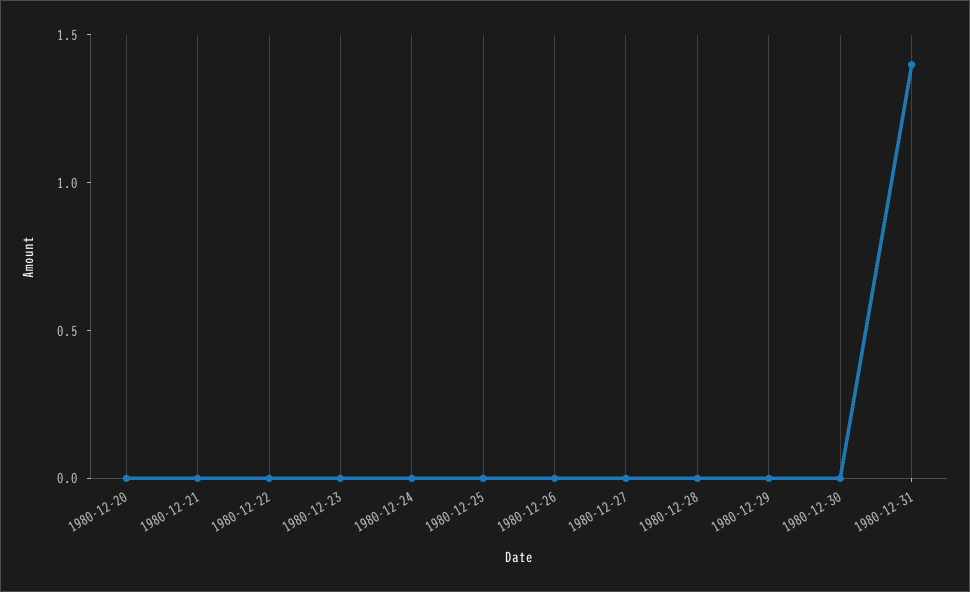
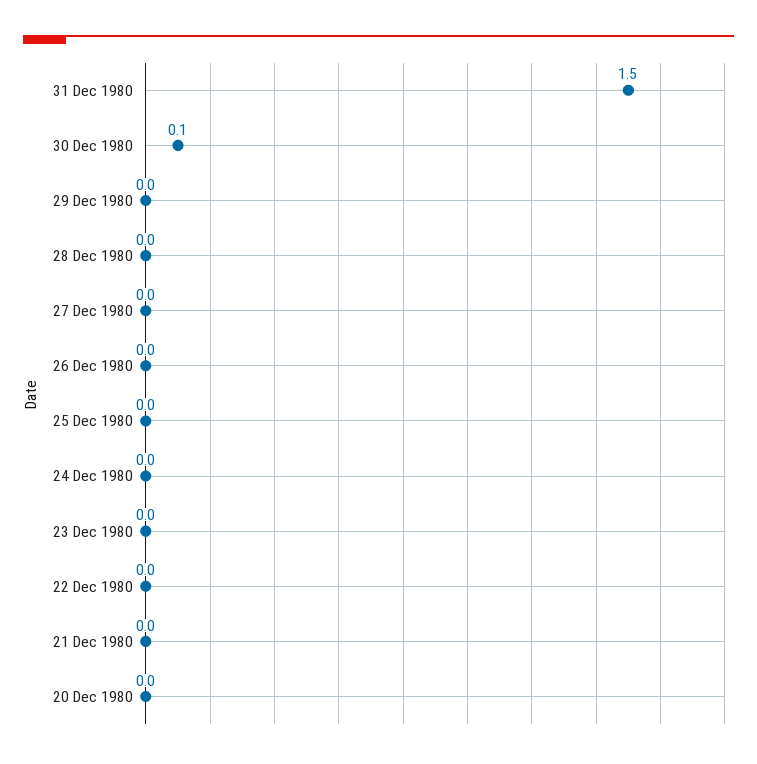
1980-12-30: 0 -> 0.1
1980-12-31: 1.4 -> 1.5

